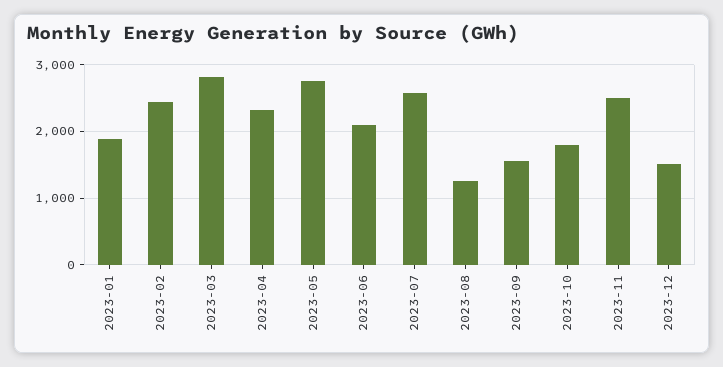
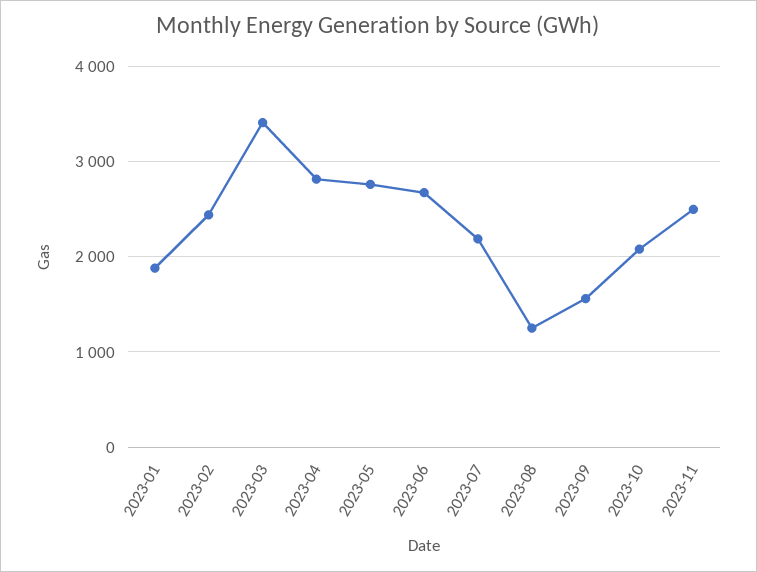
2023-03: 2800 -> 3400
2023-04: 2300 -> 2800
2023-06: 2100 -> 2700
2023-07: 2600 -> 2200
2023-10: 1800 -> 2100
2023-12: 1500 -> none

